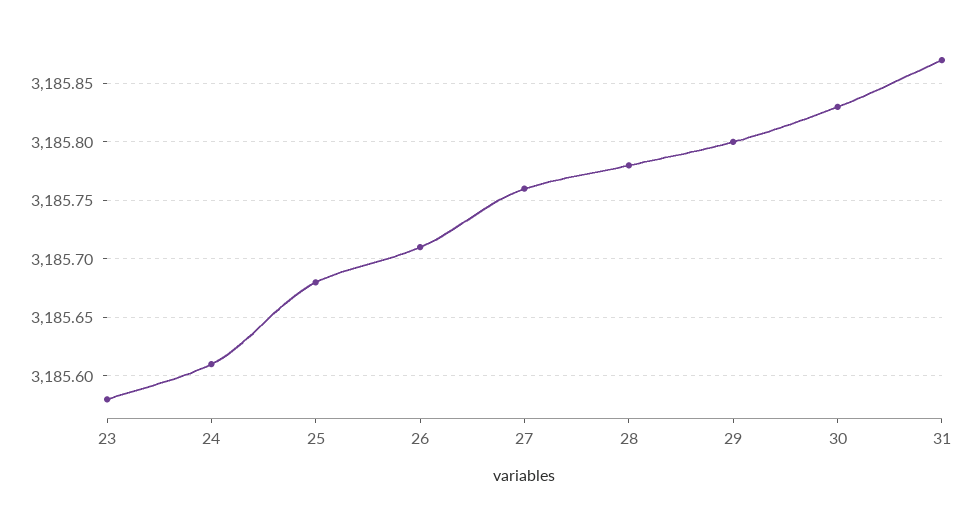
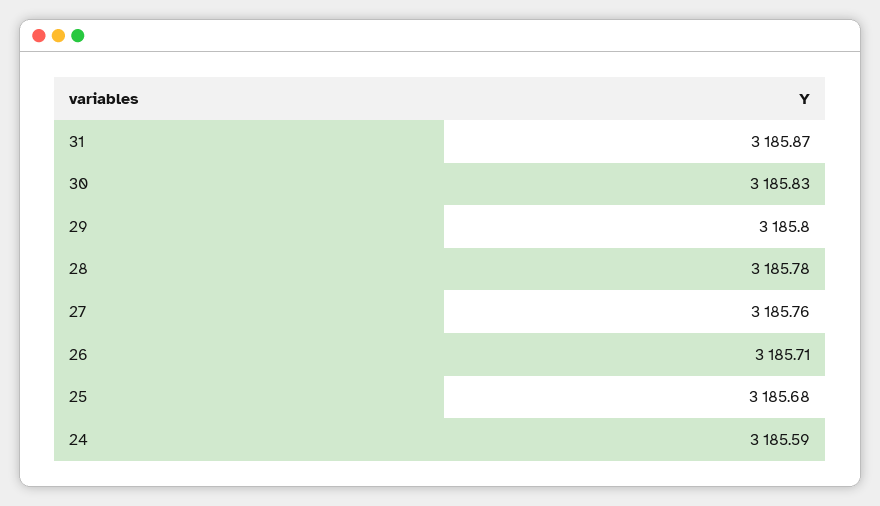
23: 3185.58 -> none
24: 3185.61 -> 3185.59

